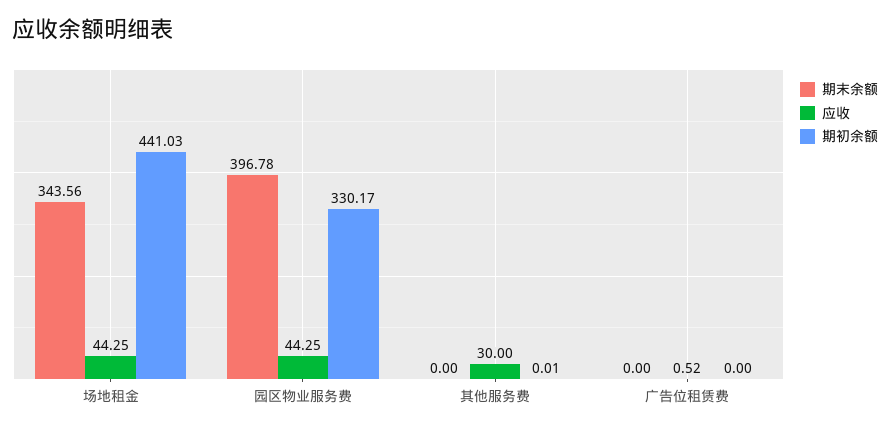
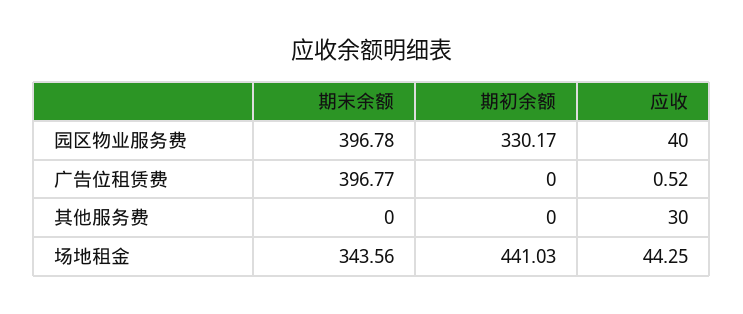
应收, 园区物业服务费: 44.25 -> 40
期初余额, 其他服务费: 0.01 -> 0
期末余额, 广告位租赁费: 0 -> 396.77

